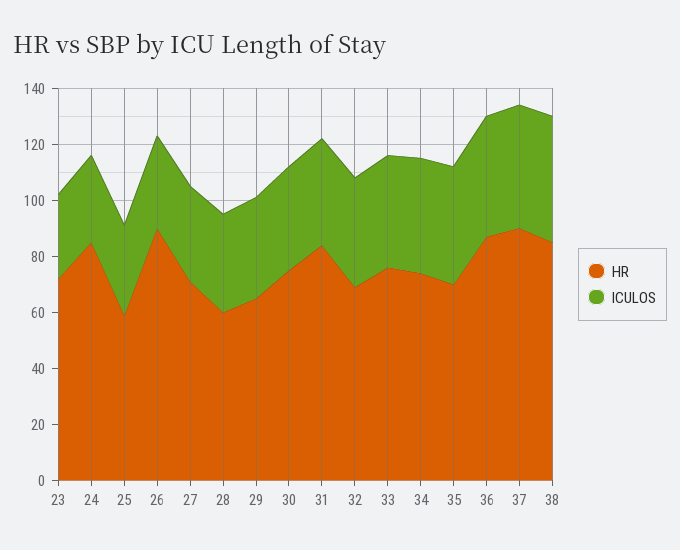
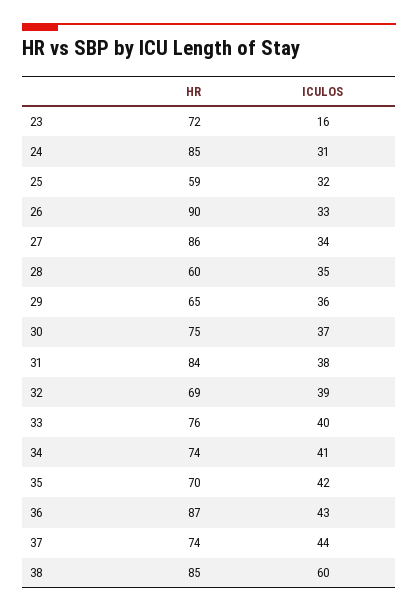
ICULOS, 23: 30 -> 16
HR, 27: 70 -> 86
HR, 37: 90 -> 74
ICULOS, 38: 45 -> 60

